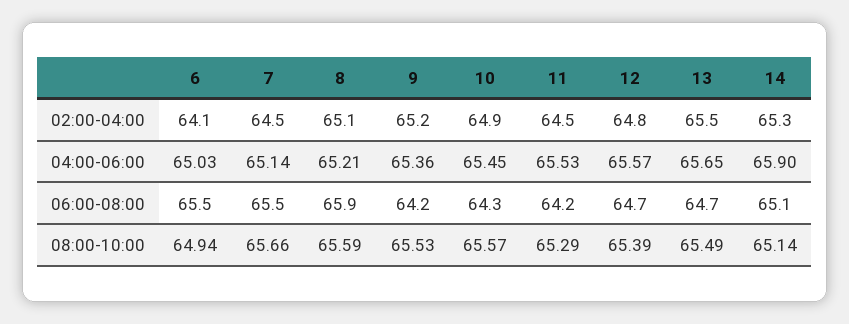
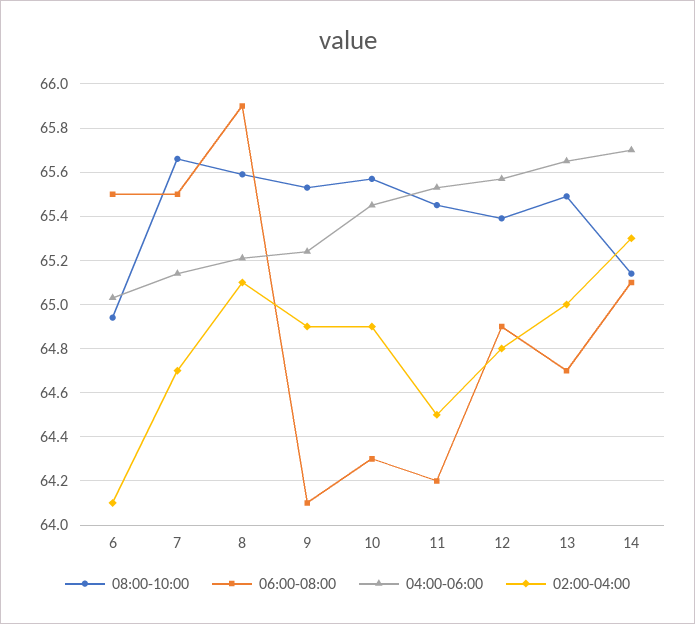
02:00-04:00, 7: 64.5 -> 64.7
02:00-04:00, 9: 65.2 -> 64.9
02:00-04:00, 13: 65.5 -> 65
04:00-06:00, 9: 65.36 -> 65.25
04:00-06:00, 14: 65.9 -> 65.7
06:00-08:00, 9: 64.2 -> 64.1
06:00-08:00, 12: 64.7 -> 64.9
08:00-10:00, 11: 65.29 -> 65.45

